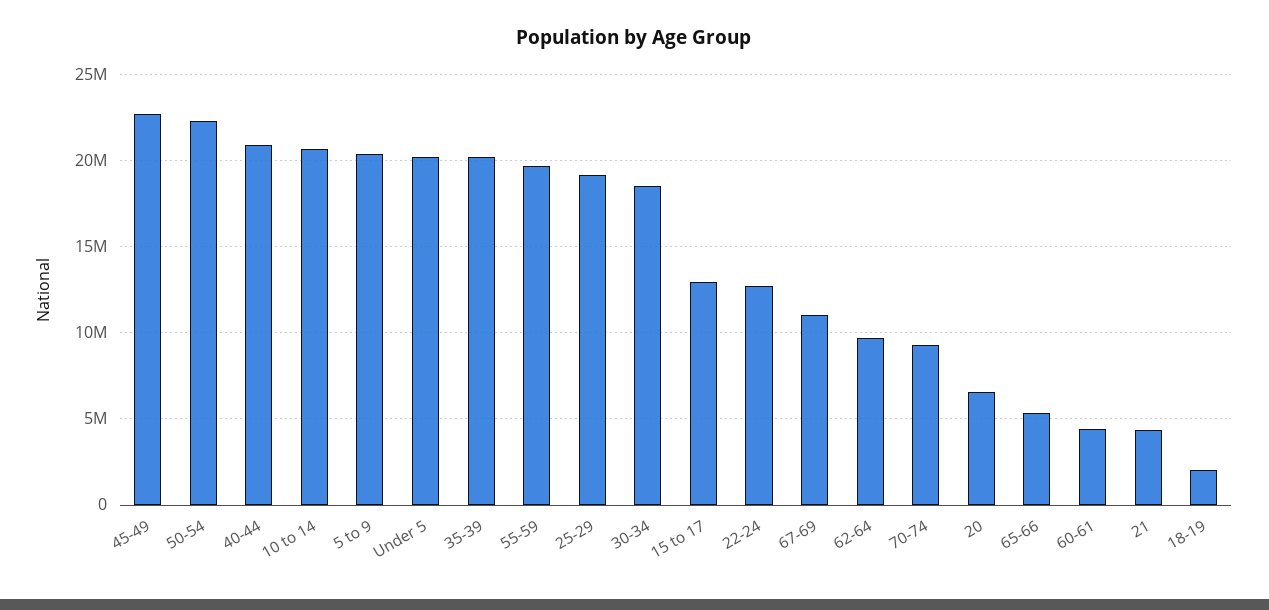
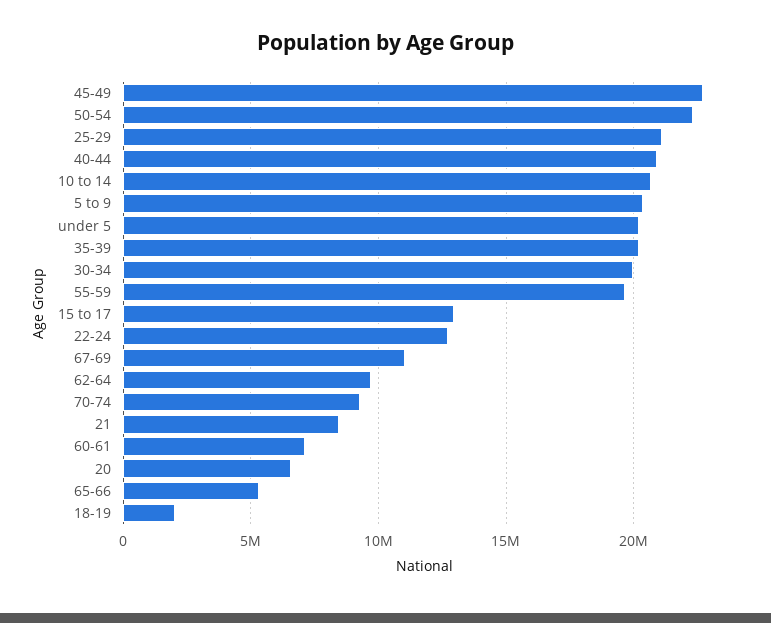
25-29: 19000000 -> 21000000
30-34: 18500000 -> 20000000
60-61: 4500000 -> 7000000
21: 4500000 -> 8500000

